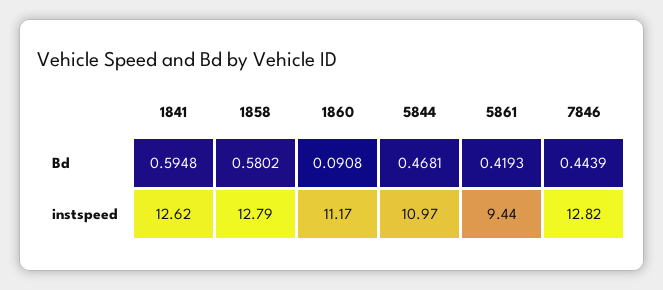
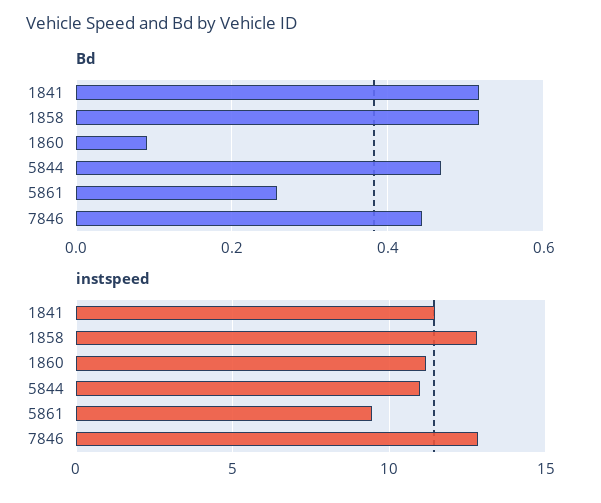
Bd, 1841: 0.5948 -> 0.52
Bd, 1858: 0.5802 -> 0.52
Bd, 5861: 0.4193 -> 0.26
instspeed, 1841: 12.62 -> 11.5

